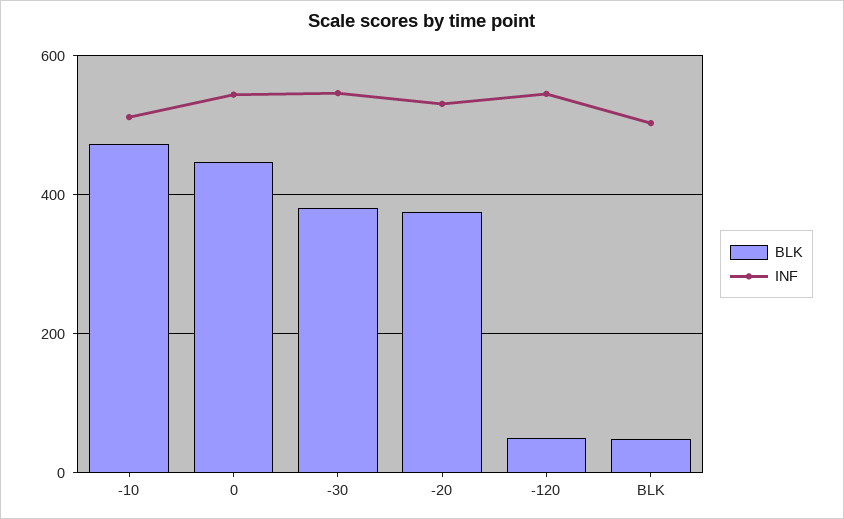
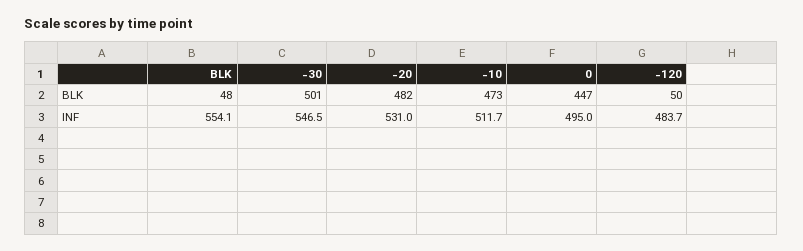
INF, 0: 540 -> 495
BLK, -30: 380 -> 501
BLK, -20: 380 -> 482
INF, -120: 540 -> 483.7
INF, BLK: 500 -> 554.1

